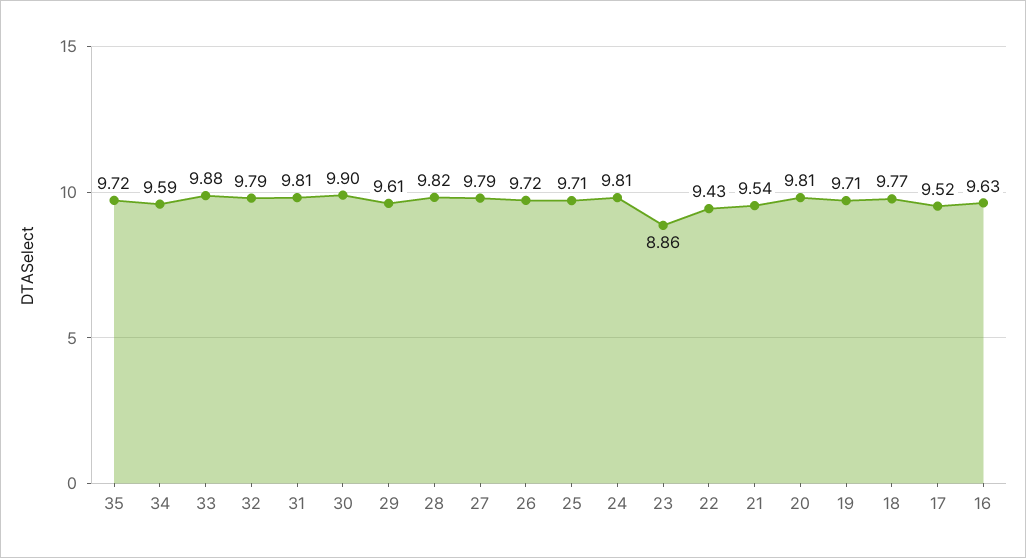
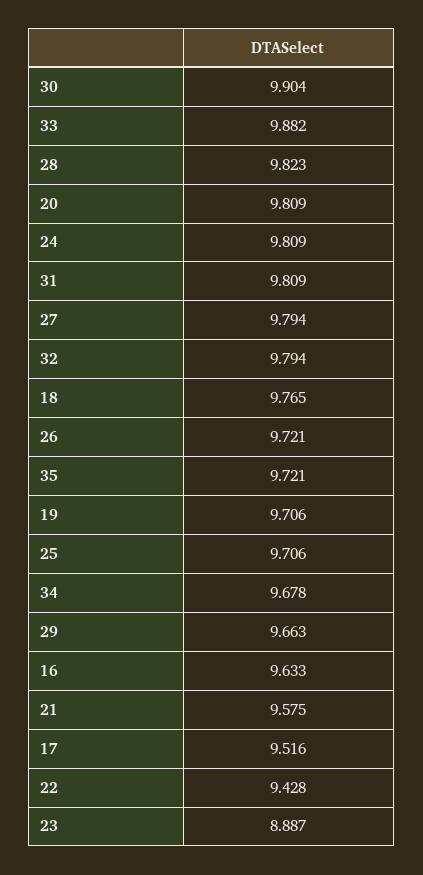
34: 9.59 -> 9.678
29: 9.61 -> 9.663
23: 8.86 -> 8.887
21: 9.54 -> 9.575

